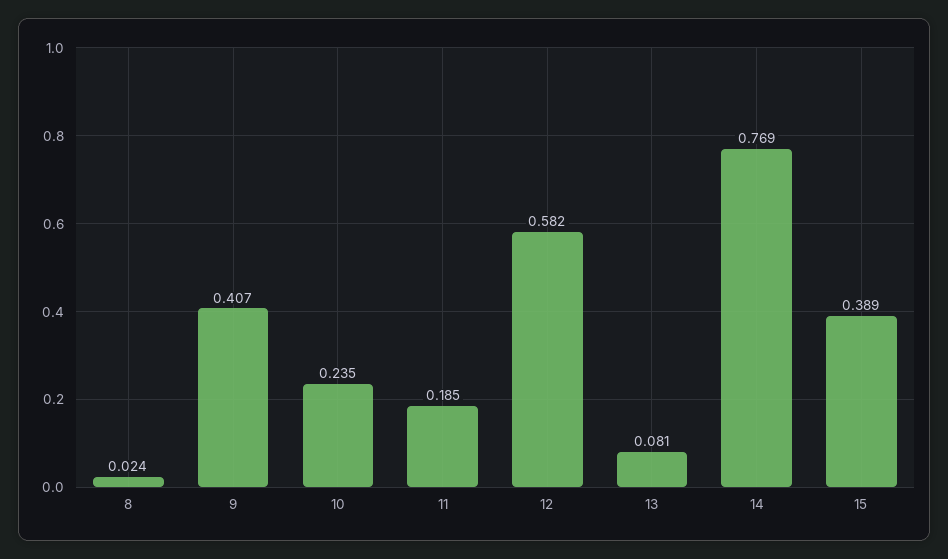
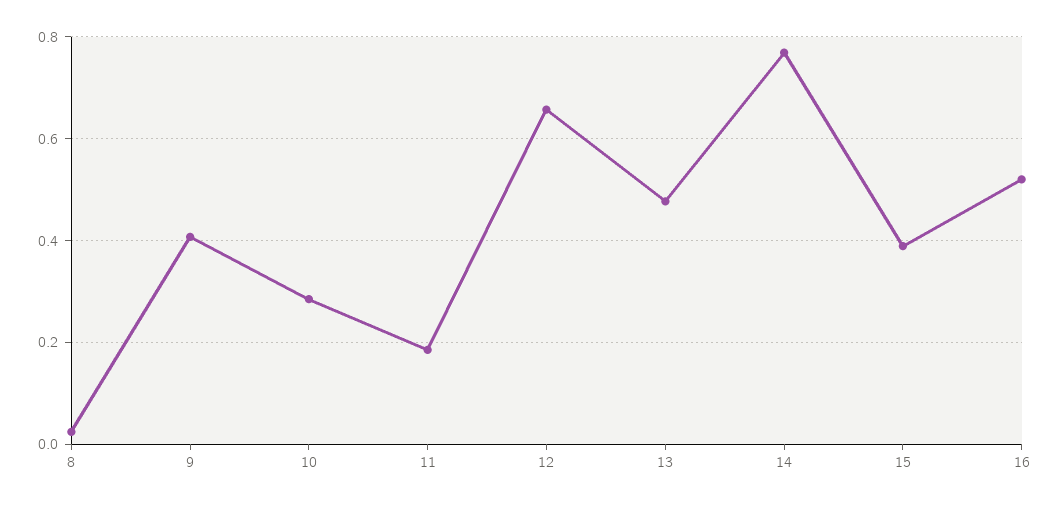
10: 0.235 -> 0.28
12: 0.582 -> 0.66
13: 0.081 -> 0.48
16: none -> 0.52

